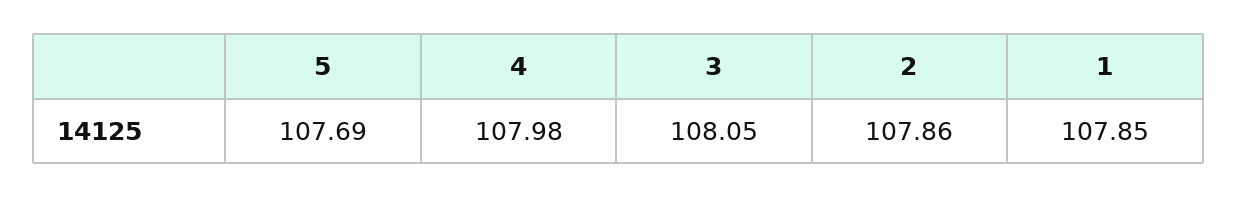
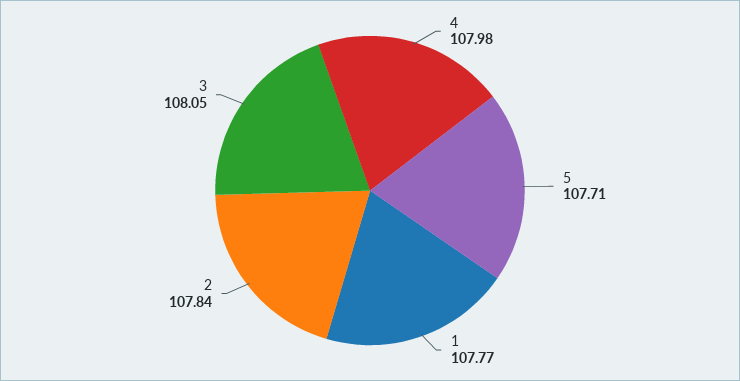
5: 107.69 -> 107.71
2: 107.86 -> 107.84
1: 107.85 -> 107.77

